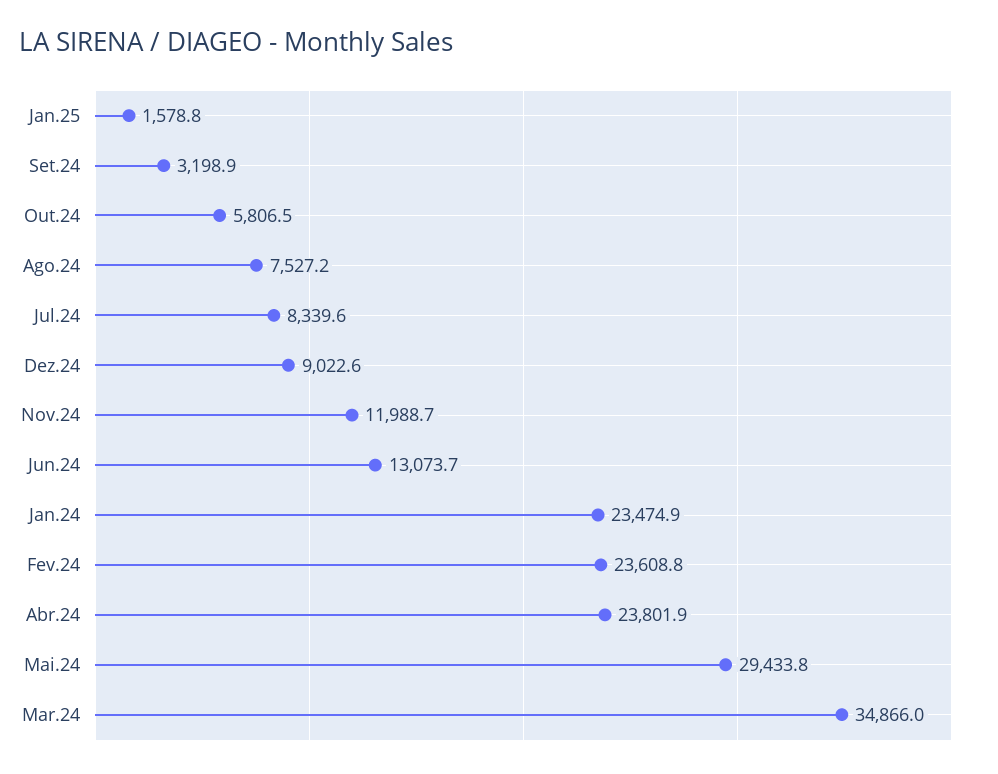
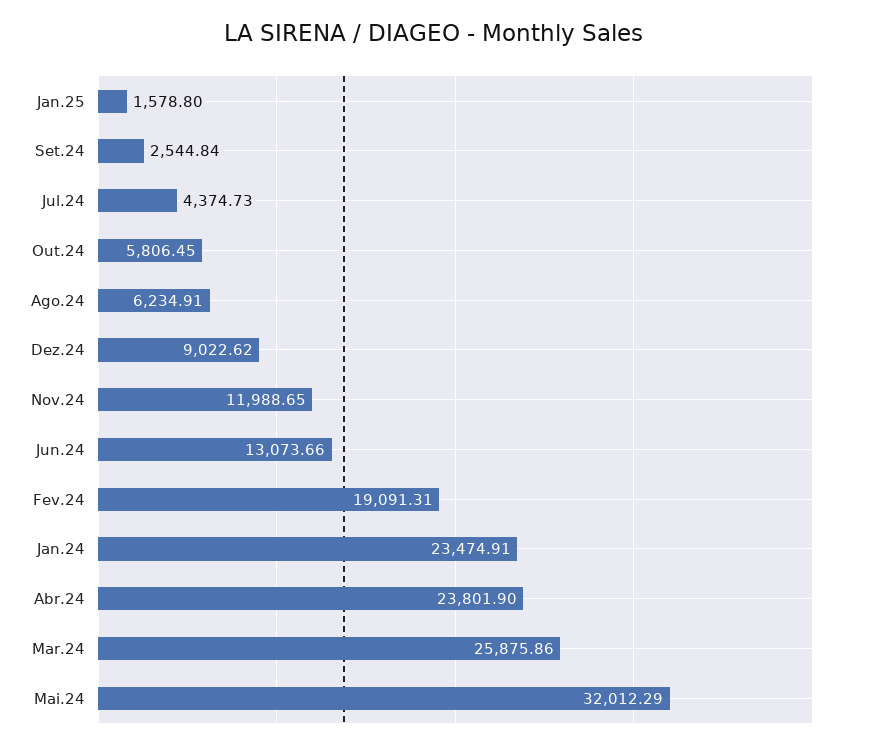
Set.24: 3198.9 -> 2544.84
Ago.24: 7527.2 -> 6234.91
Jul.24: 8339.6 -> 4374.73
Fev.24: 23608.8 -> 19091.31
Mai.24: 29433.8 -> 32012.29
Mar.24: 34866 -> 25875.86

